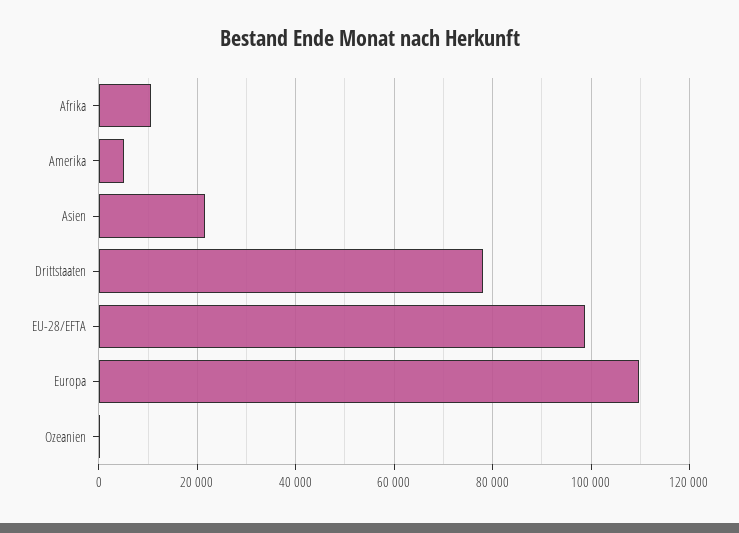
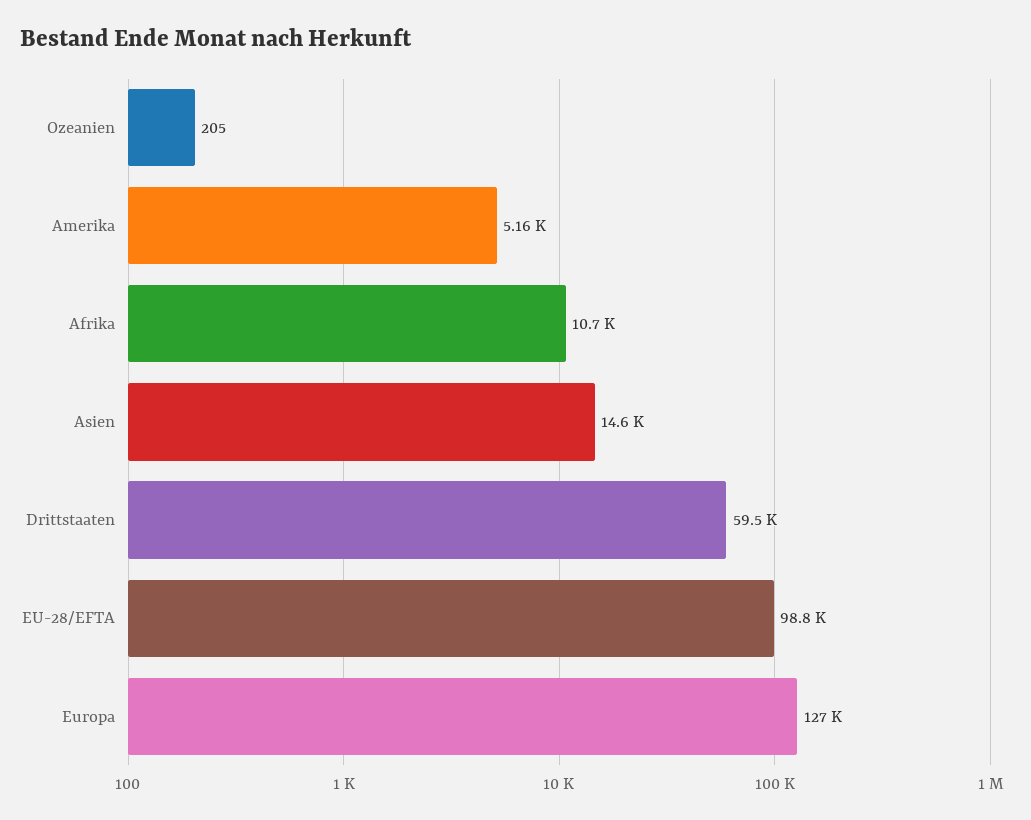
Asien: 22000 -> 14600
Drittstaaten: 78000 -> 59500
Europa: 110000 -> 127000

